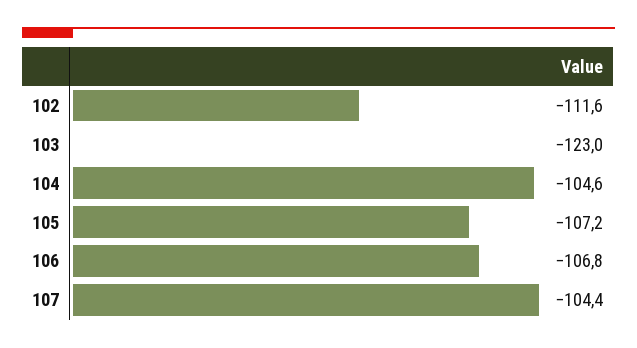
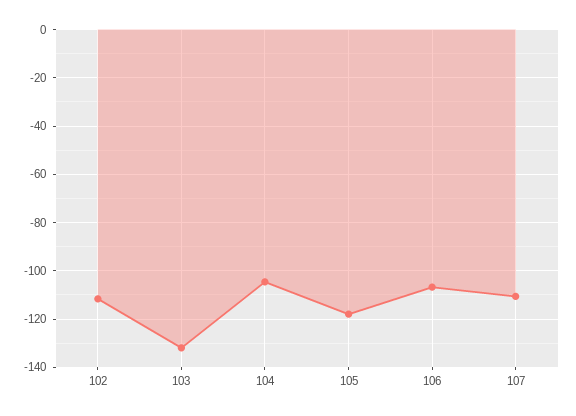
103: -123 -> -132.5
105: -107.2 -> -117.5
107: -104.4 -> -110

